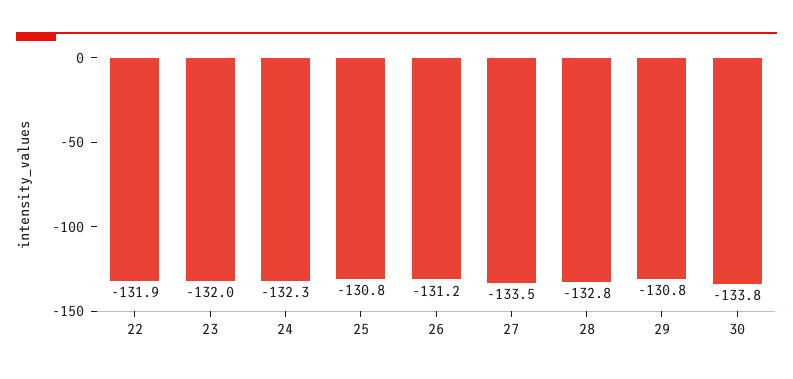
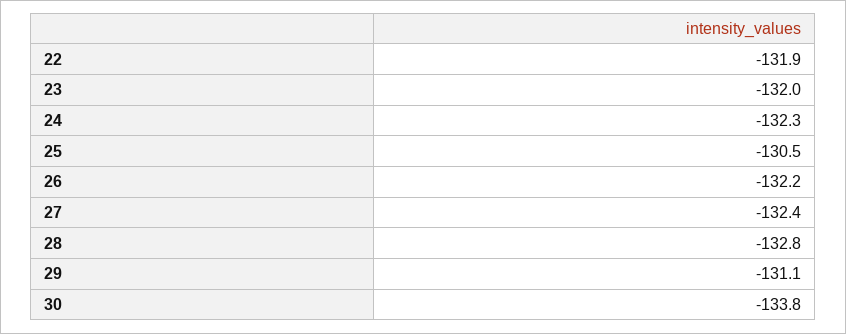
25: -130.8 -> -130.5
26: -131.2 -> -132.2
27: -133.5 -> -132.4
29: -130.8 -> -131.1

